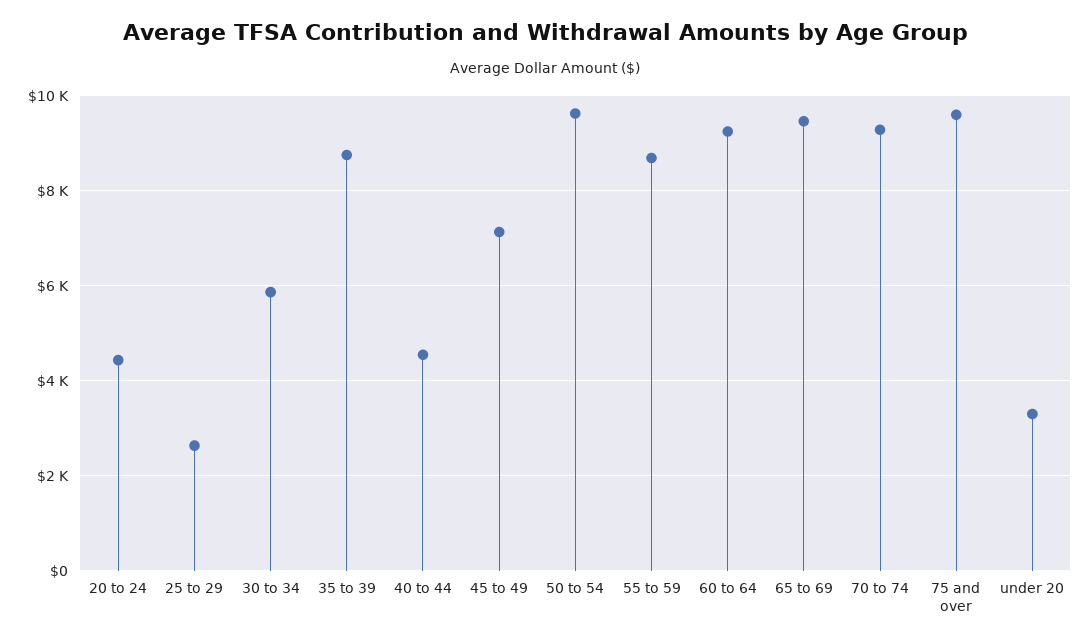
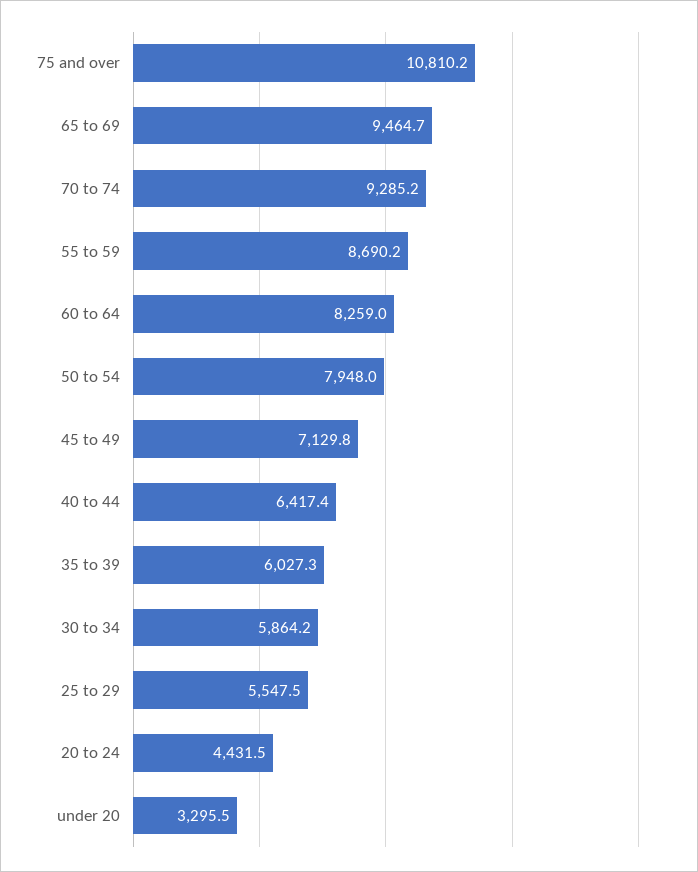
25 to 29: 2600 -> 5547.5
35 to 39: 8800 -> 6027.3
40 to 44: 4600 -> 6417.4
50 to 54: 9600 -> 7948
60 to 64: 9200 -> 8259
75 and over: 9600 -> 10810.2

